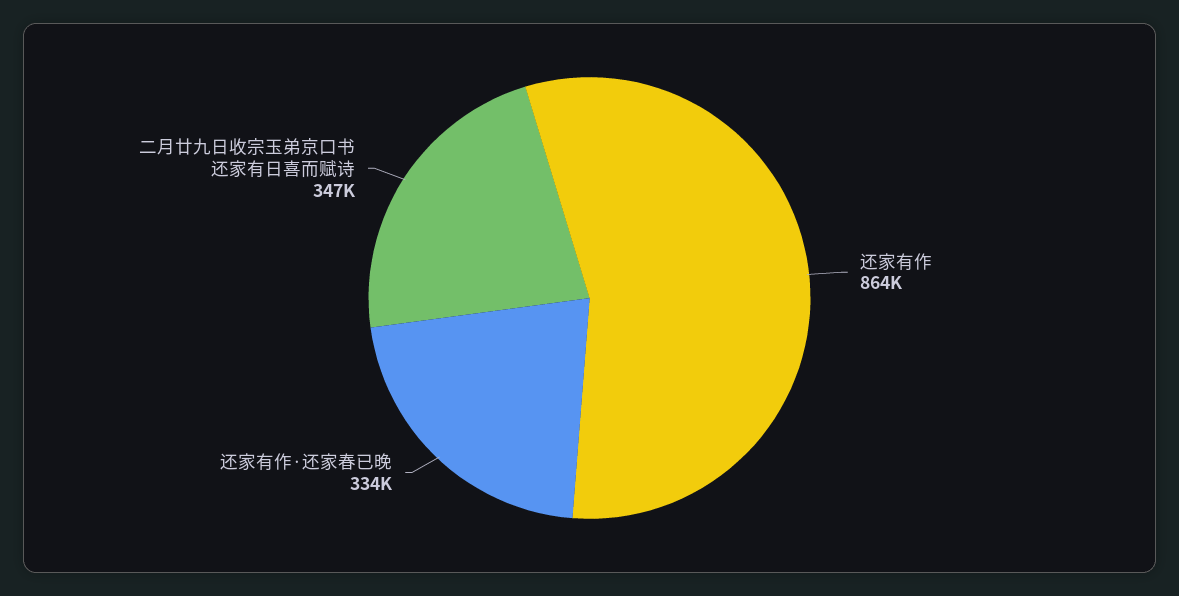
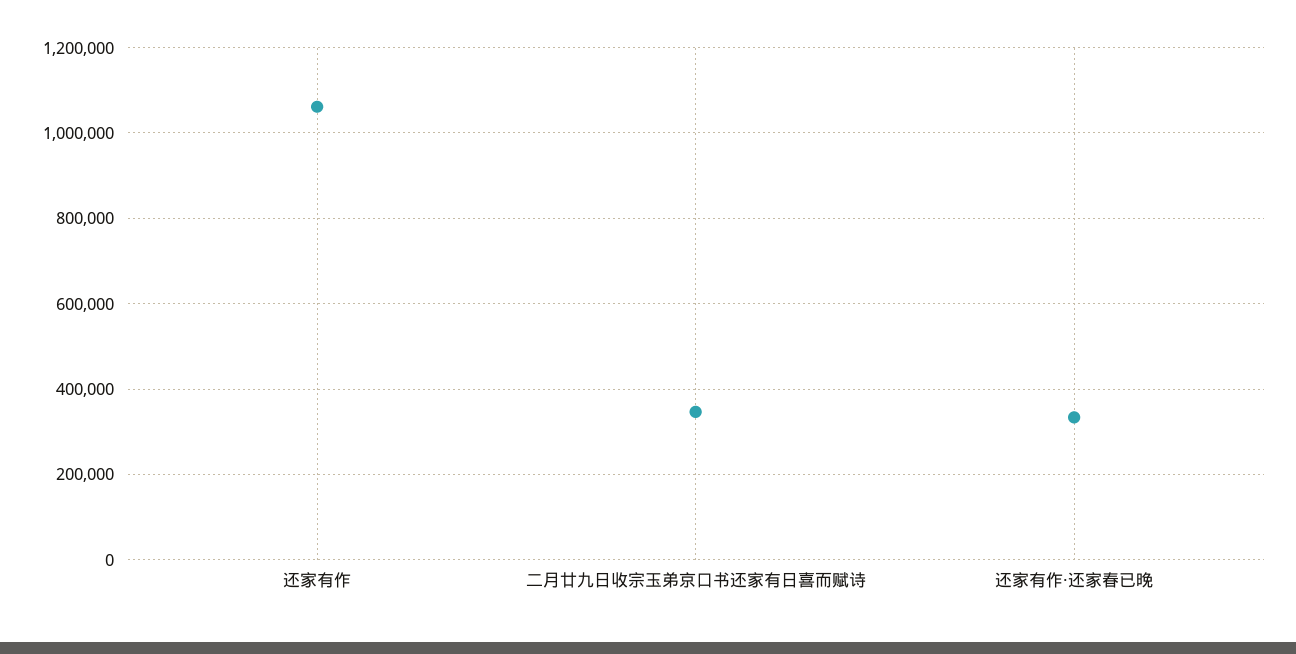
还家有作: 864000 -> 1060000

